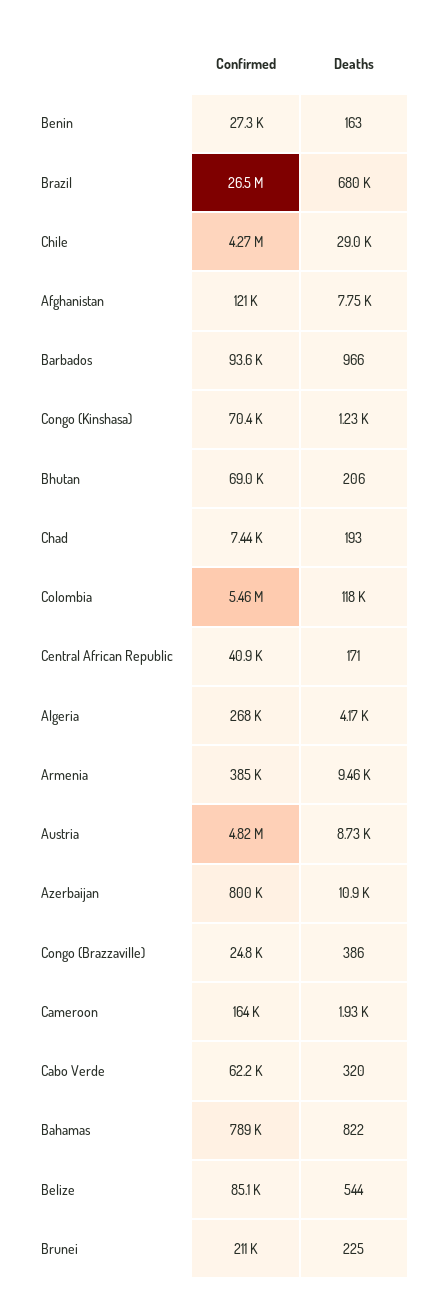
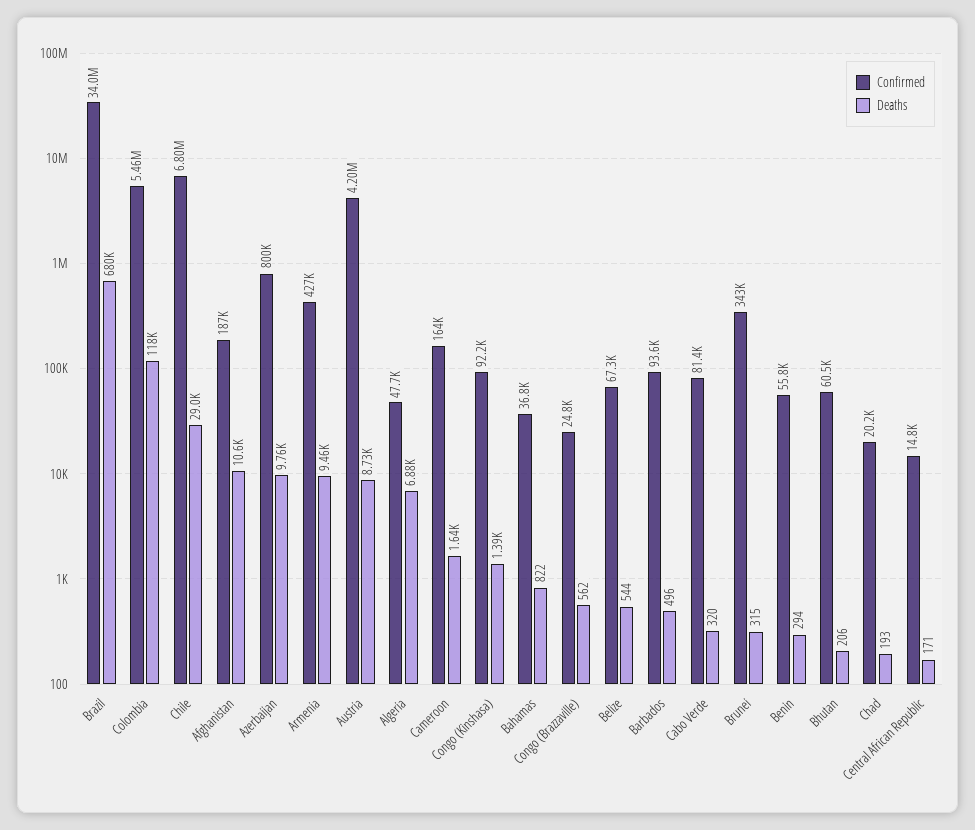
Confirmed, Benin: 27300 -> 55800
Deaths, Benin: 163 -> 294
Confirmed, Brazil: 26500000 -> 34000000
Confirmed, Chile: 4270000 -> 6800000
Confirmed, Afghanistan: 121000 -> 187000
Deaths, Afghanistan: 7750 -> 10600
Deaths, Barbados: 966 -> 496
Confirmed, Congo (Kinshasa): 70400 -> 92200
Deaths, Congo (Kinshasa): 1230 -> 1390
Confirmed, Bhutan: 69000 -> 60500
Confirmed, Chad: 7440 -> 20200
Confirmed, Central African Republic: 40900 -> 14800
Confirmed, Algeria: 268000 -> 47700
Deaths, Algeria: 4170 -> 6880
Confirmed, Armenia: 385000 -> 427000
Confirmed, Austria: 4820000 -> 4200000
Deaths, Azerbaijan: 10900 -> 9760
Deaths, Congo (Brazzaville): 386 -> 562
Deaths, Cameroon: 1930 -> 1640
Confirmed, Cabo Verde: 62200 -> 81400
Confirmed, Bahamas: 789000 -> 36800
Confirmed, Belize: 85100 -> 67300
Confirmed, Brunei: 211000 -> 343000
Deaths, Brunei: 225 -> 315

